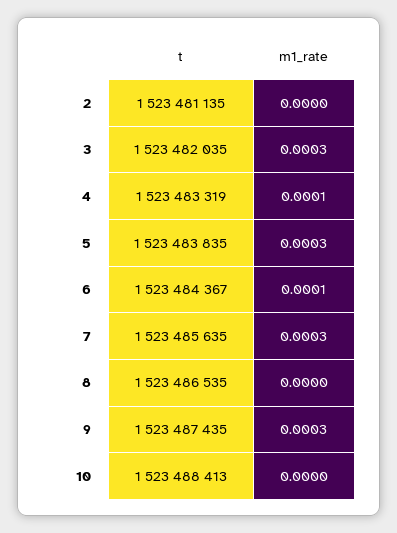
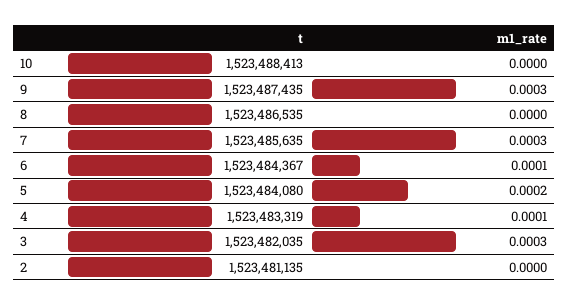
t, 5: 1523483835 -> 1523484080
m1_rate, 5: 0.0003 -> 0.0002

